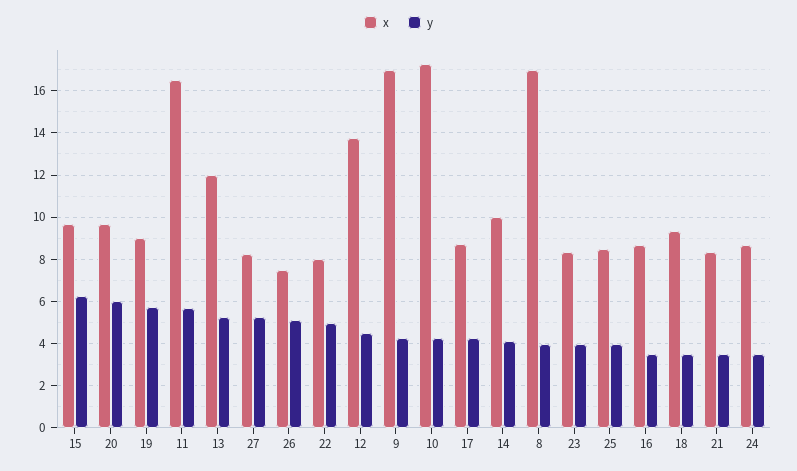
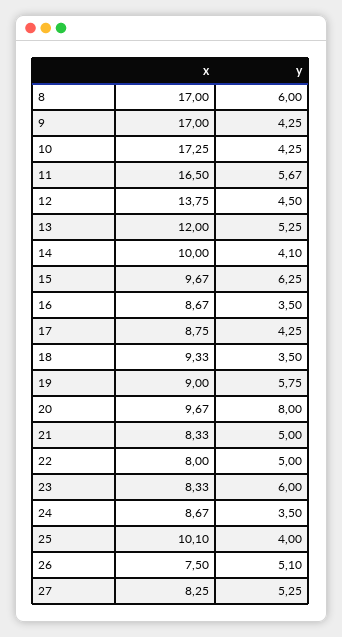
y, 20: 6 -> 8
y, 8: 4 -> 6
y, 23: 4 -> 6
x, 25: 8.5 -> 10.1
y, 21: 3.5 -> 5

